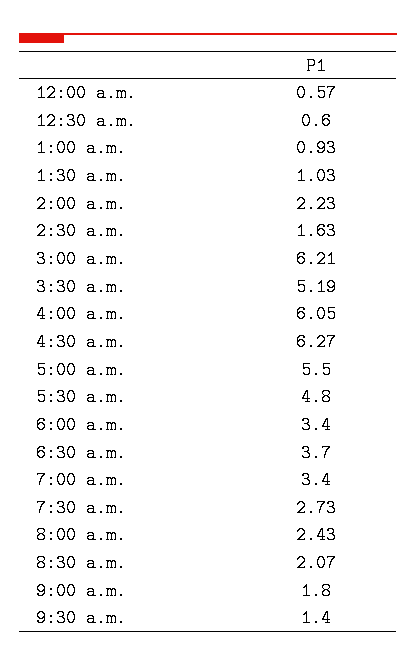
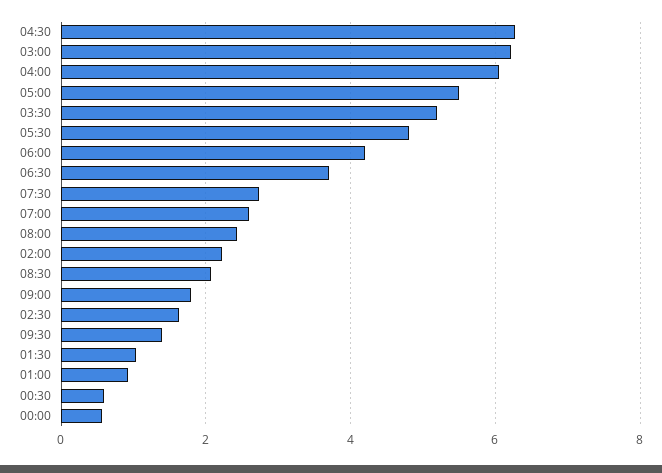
6:00 a.m.: 3.4 -> 4.2
7:00 a.m.: 3.4 -> 2.6

